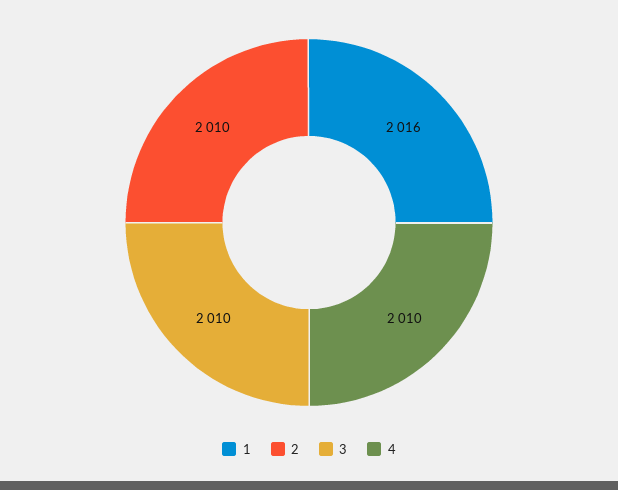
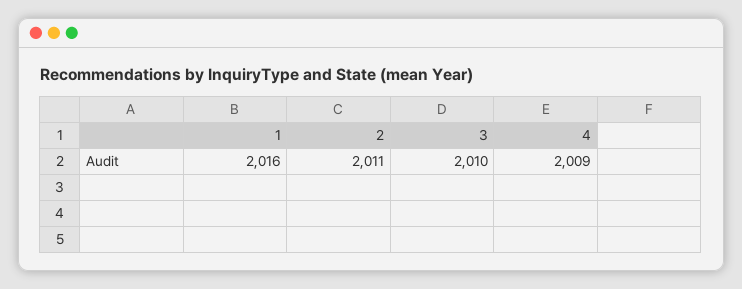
2: 2010 -> 2011
4: 2010 -> 2009

